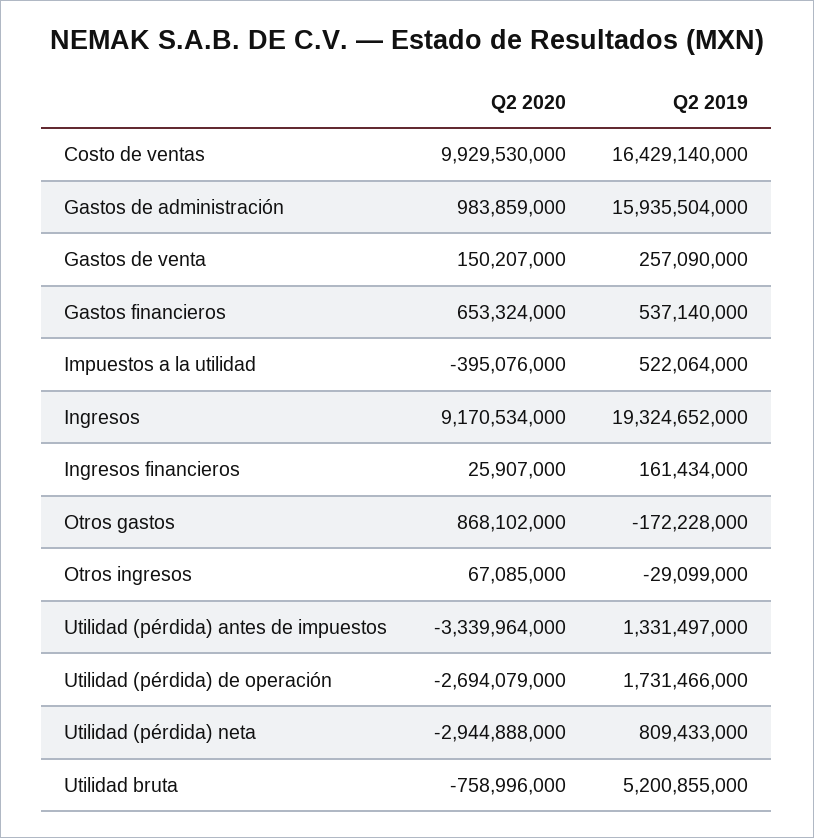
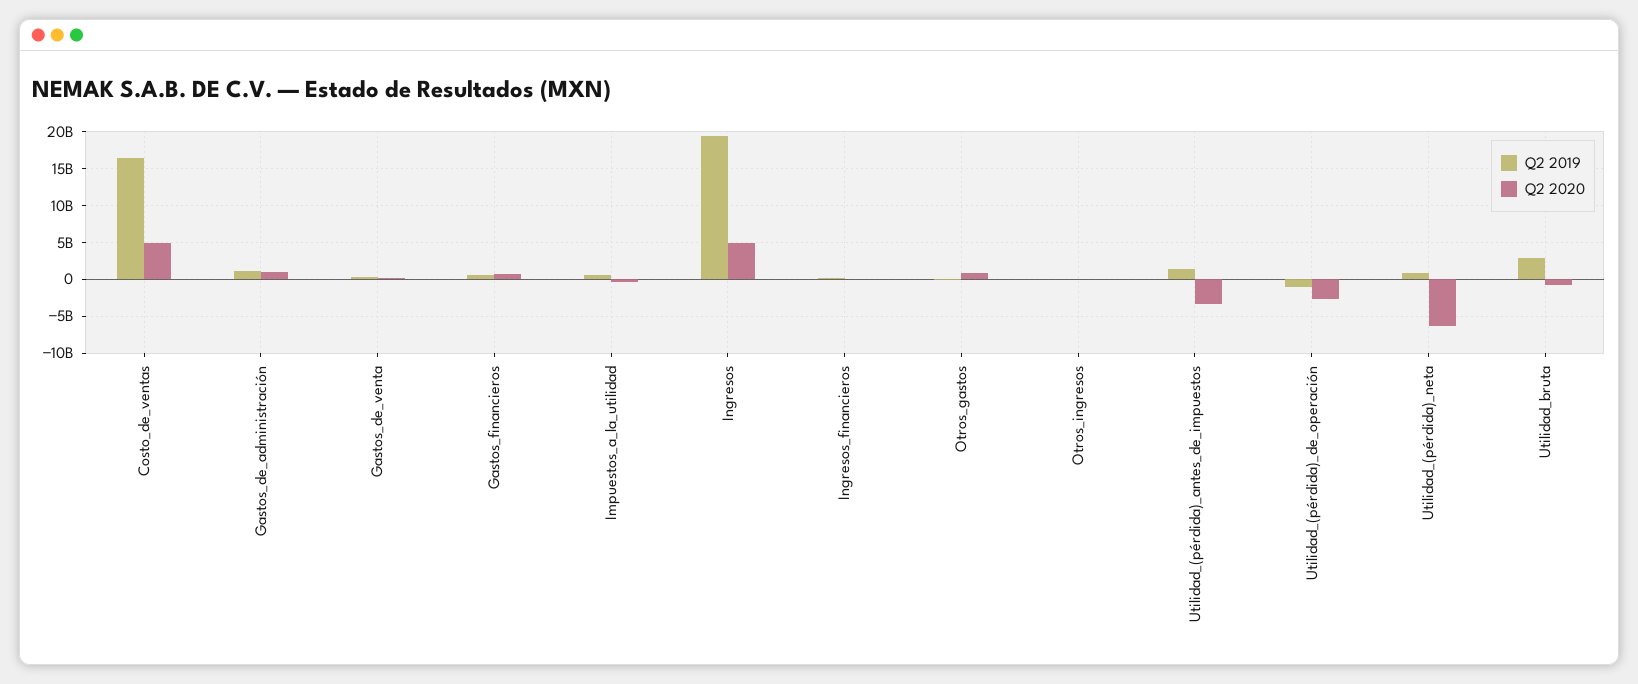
Q2 2020, Costo de ventas: 9929530000 -> 5000000000
Q2 2019, Gastos de administración: 15935504000 -> 1000000000
Q2 2020, Ingresos: 9170534000 -> 5000000000
Q2 2019, Utilidad (pérdida) de operación: 1731466000 -> -1000000000
Q2 2020, Utilidad (pérdida) neta: -2944888000 -> -6000000000
Q2 2019, Utilidad bruta: 5200855000 -> 3000000000

